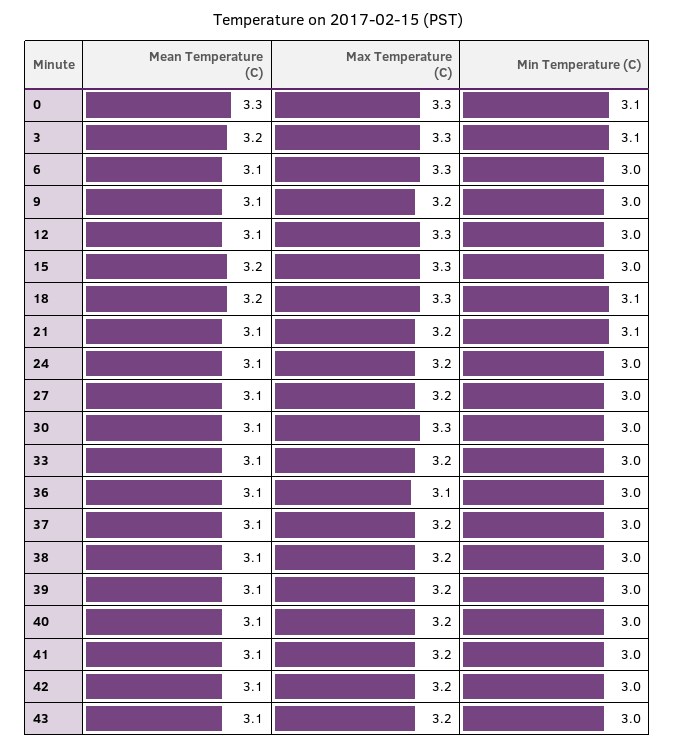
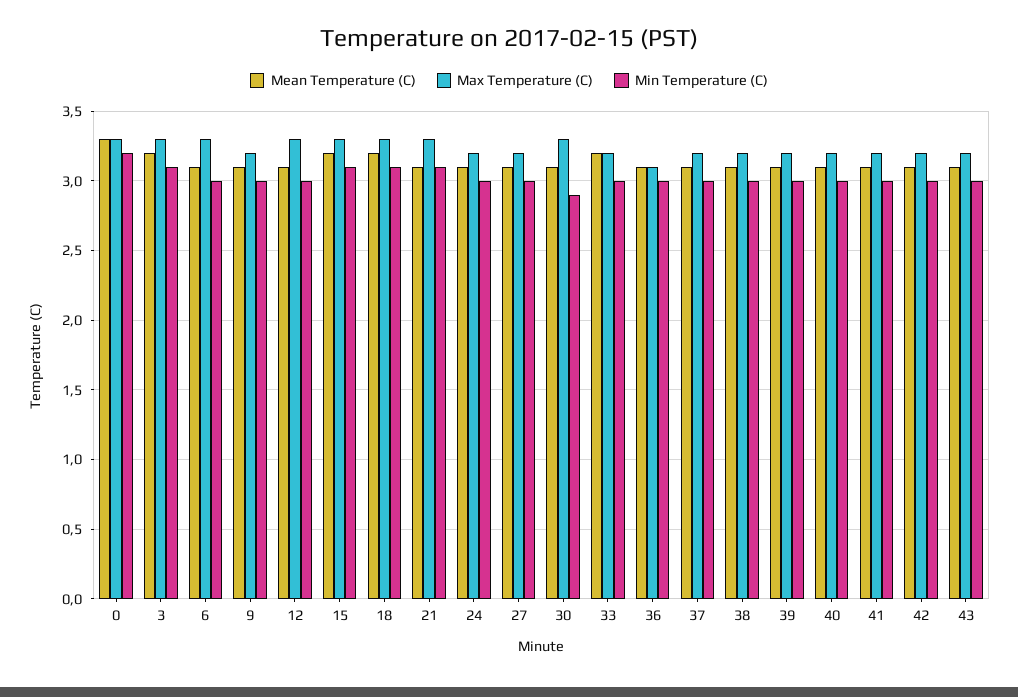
Min Temperature (C), 0: 3.1 -> 3.2
Min Temperature (C), 15: 3 -> 3.1
Max Temperature (C), 21: 3.2 -> 3.3
Min Temperature (C), 30: 3 -> 2.9
Mean Temperature (C), 33: 3.1 -> 3.2

